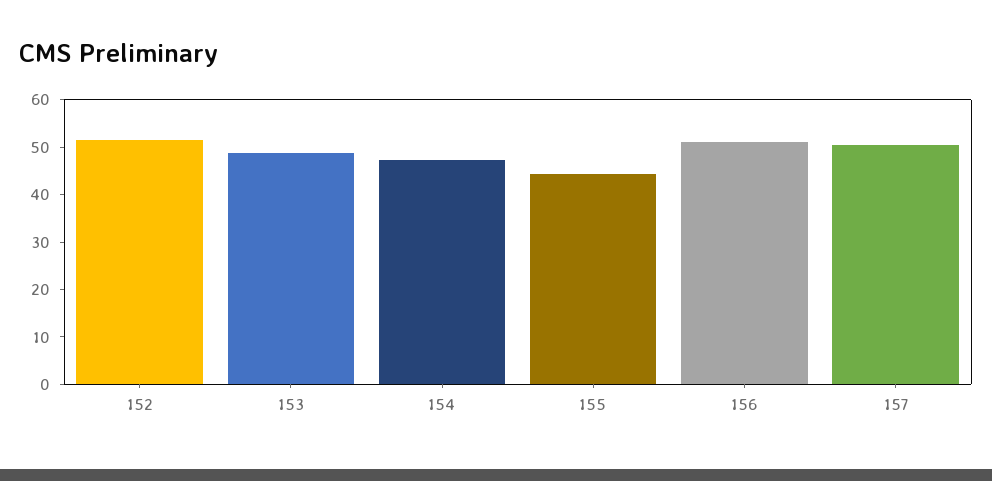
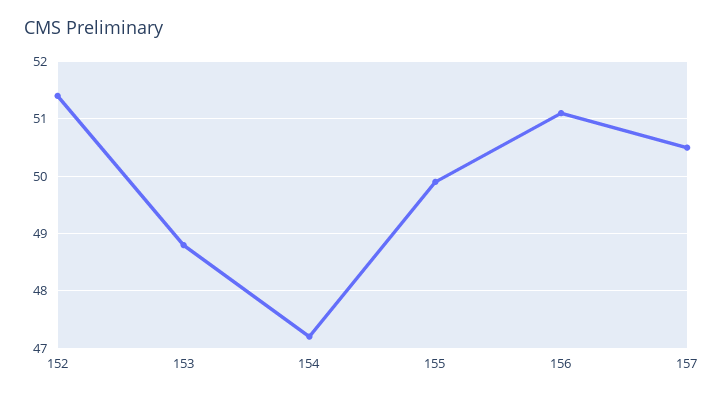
155: 44 -> 50

